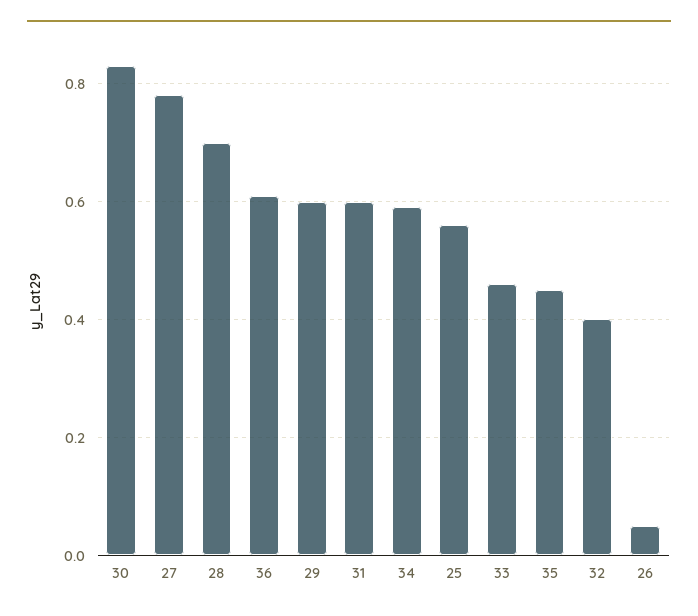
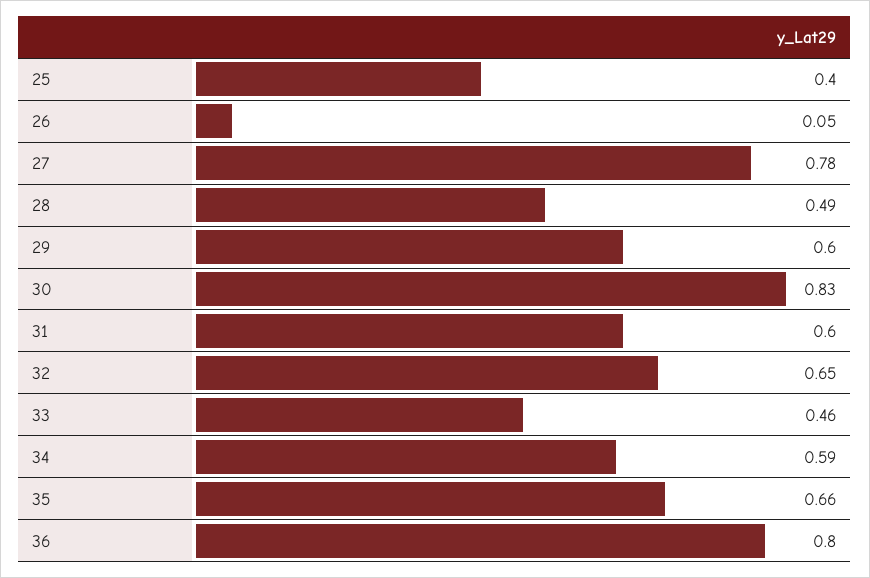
28: 0.7 -> 0.49
36: 0.6 -> 0.8
25: 0.55 -> 0.4
35: 0.45 -> 0.66
32: 0.4 -> 0.65

